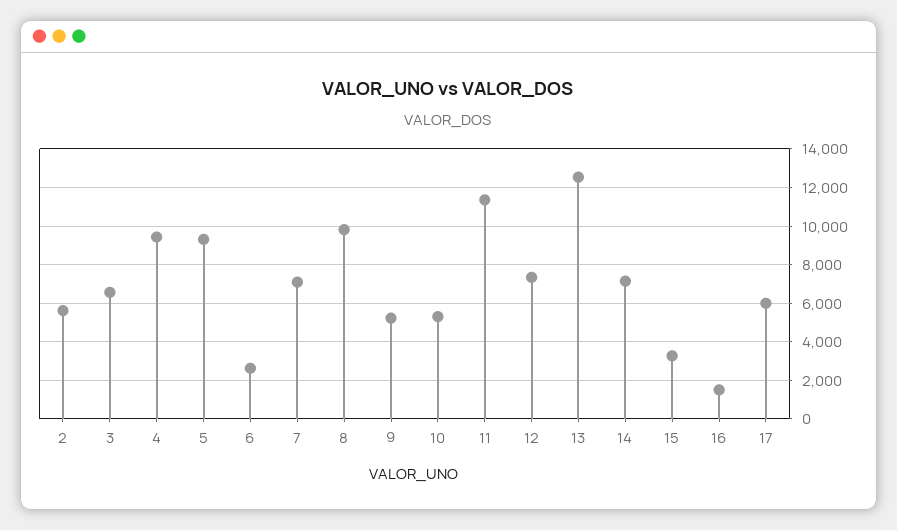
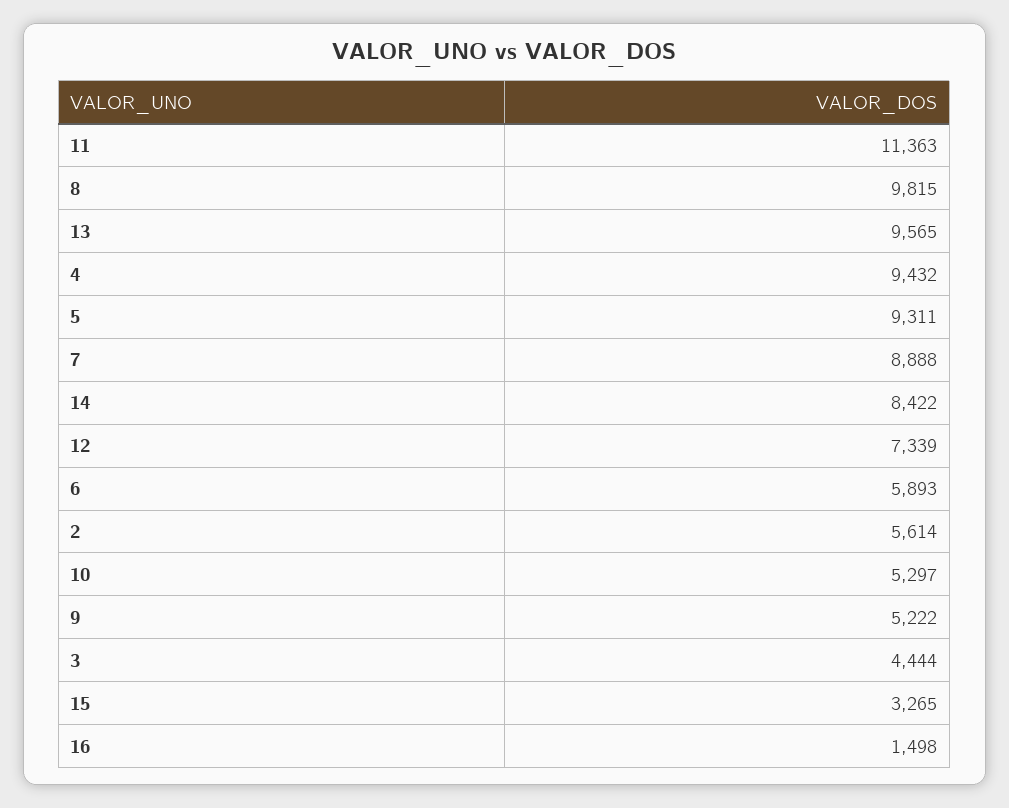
3: 6500 -> 4444
6: 2500 -> 5893
7: 7000 -> 8888
13: 12500 -> 9565
14: 7000 -> 8422
17: 6000 -> none

